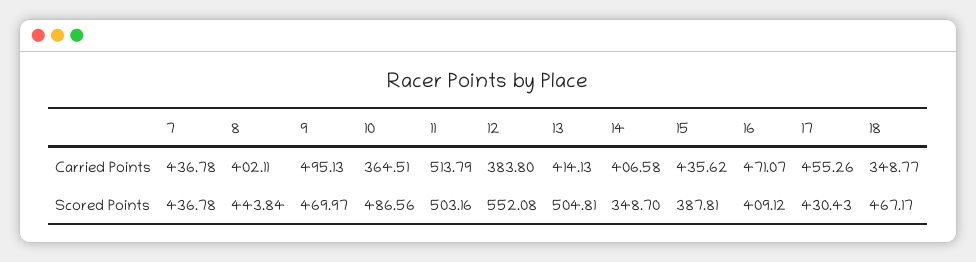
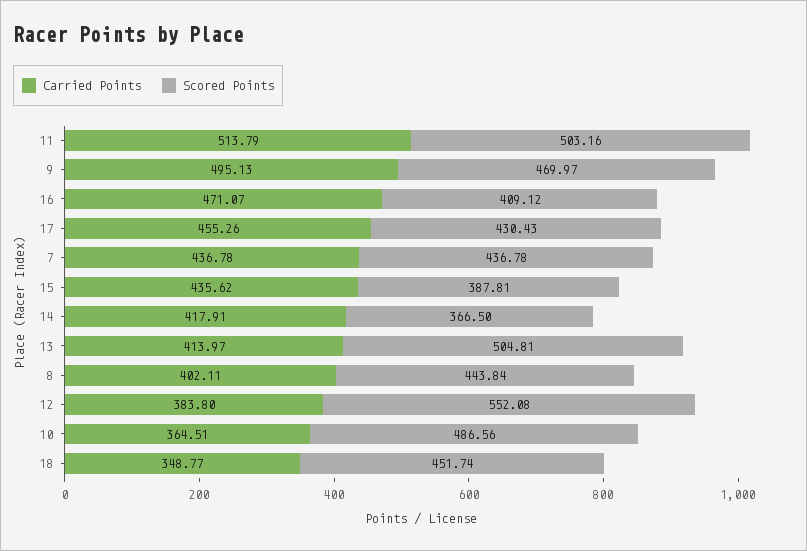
Carried Points, 13: 414.13 -> 413.97
Carried Points, 14: 406.58 -> 417.91
Scored Points, 14: 348.7 -> 366.5
Scored Points, 18: 467.17 -> 451.74

